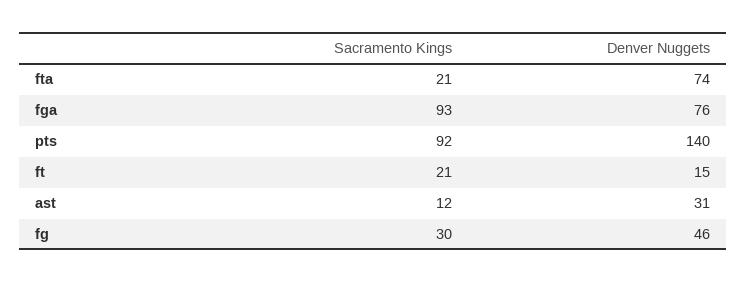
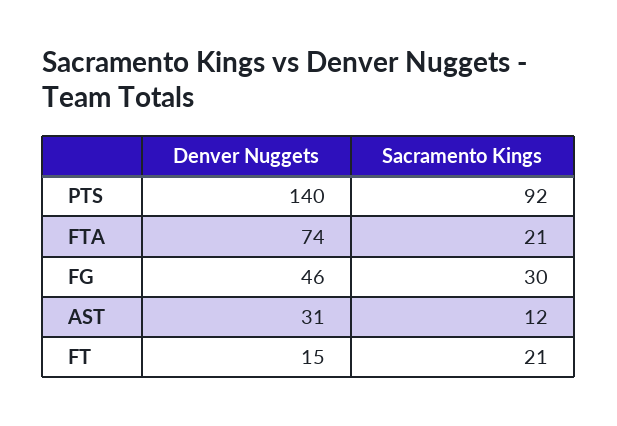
Sacramento Kings, fga: 93 -> none
Denver Nuggets, fga: 76 -> none

